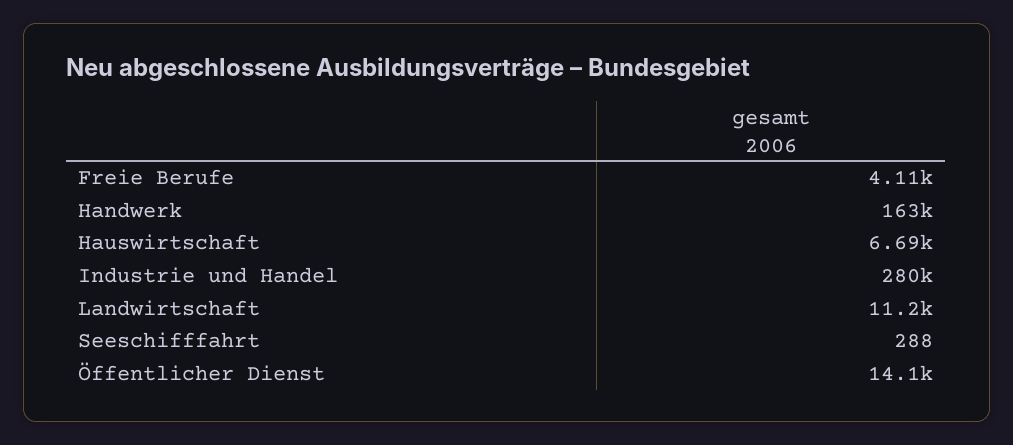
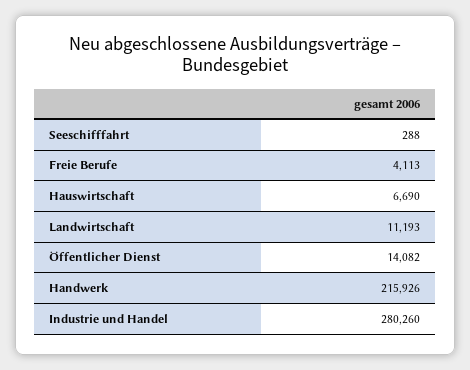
Handwerk: 163000 -> 215926

